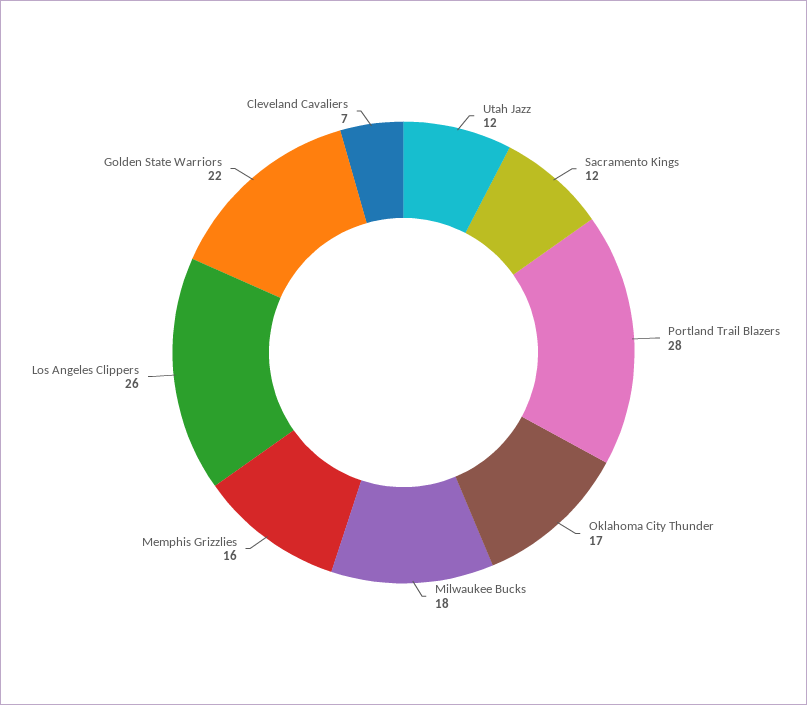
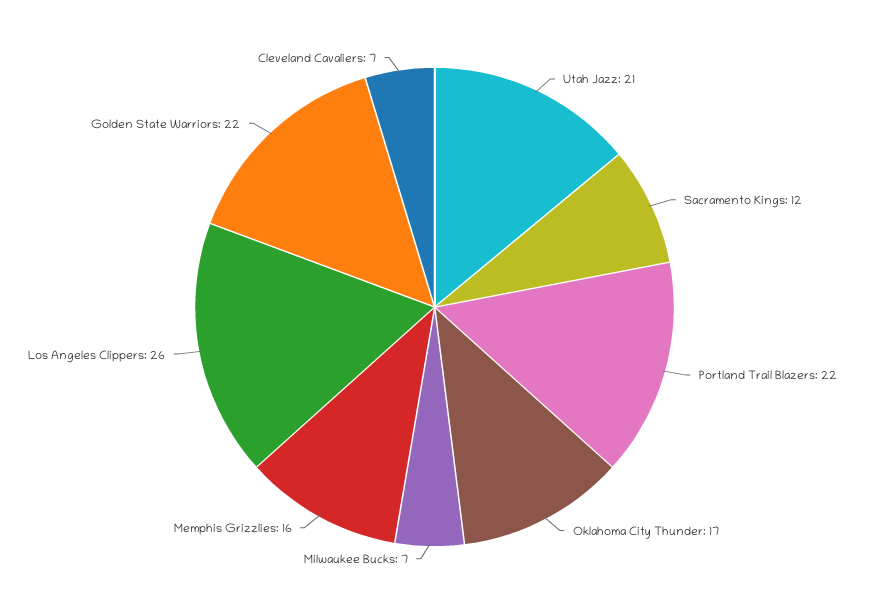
Utah Jazz: 12 -> 21
Portland Trail Blazers: 28 -> 22
Milwaukee Bucks: 18 -> 7

